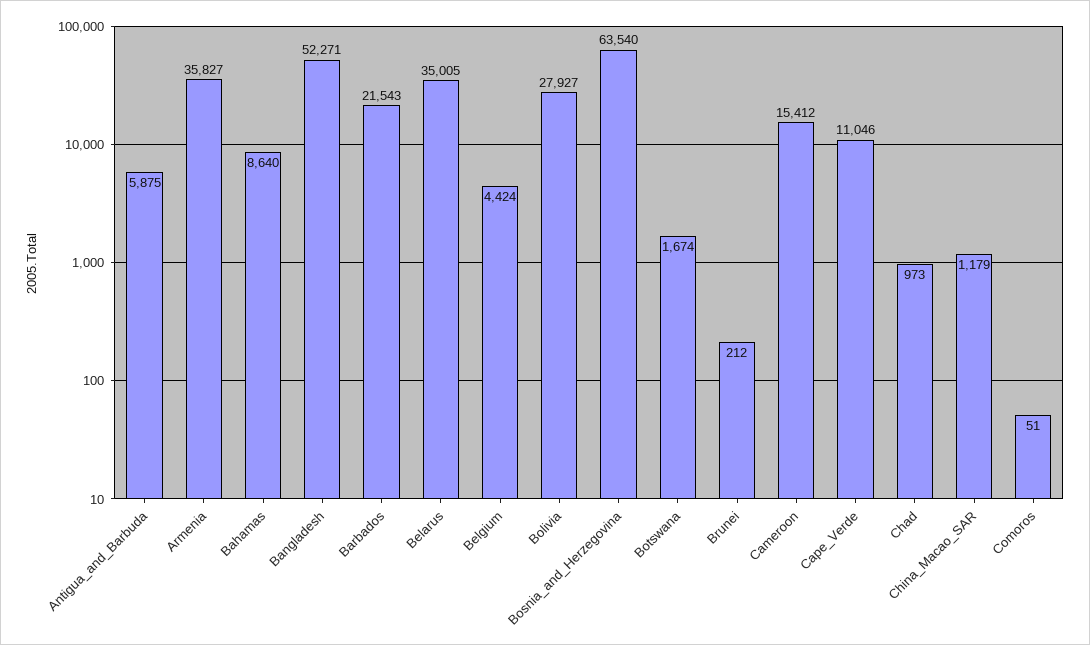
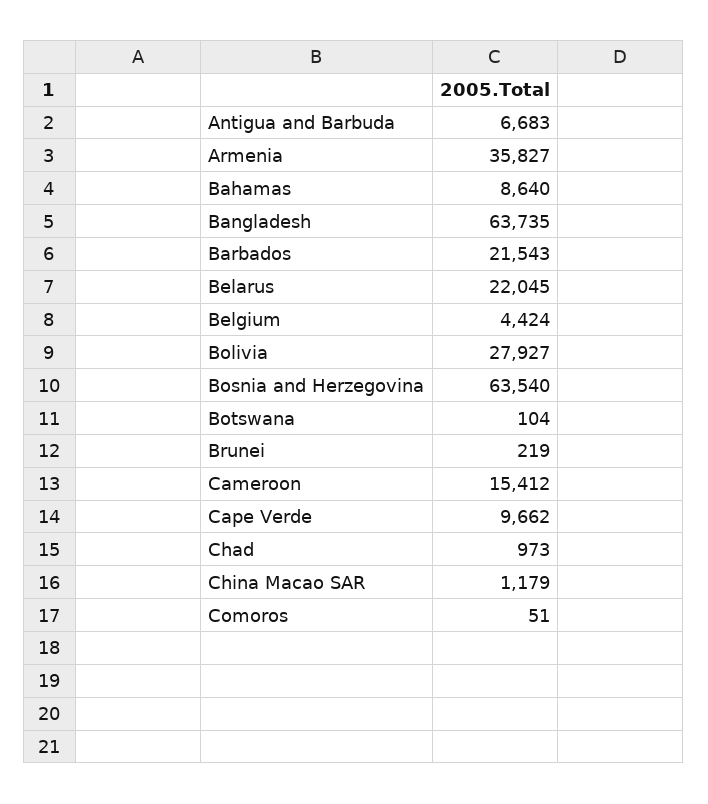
Antigua_and_Barbuda: 5875 -> 6683
Bangladesh: 52271 -> 63735
Belarus: 35005 -> 22045
Botswana: 1674 -> 104
Brunei: 212 -> 219
Cape_Verde: 11046 -> 9662

